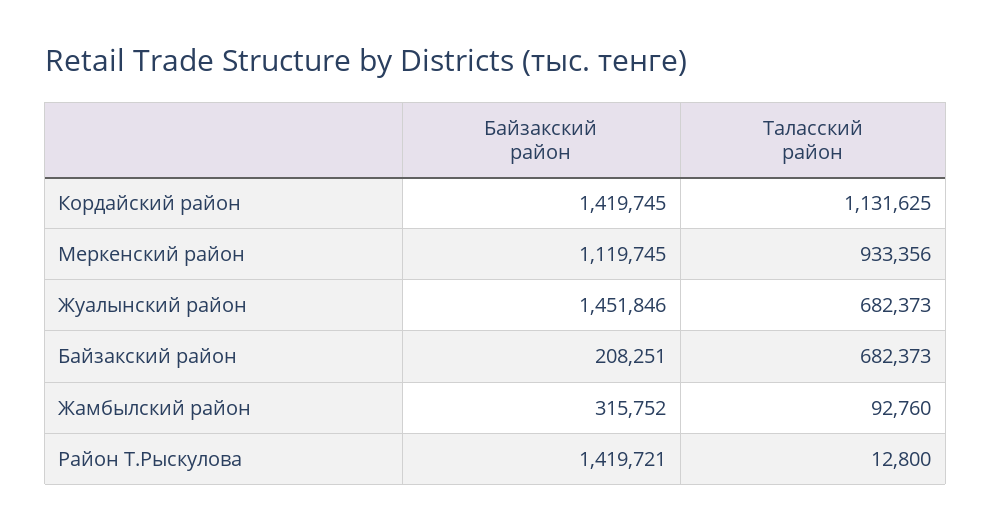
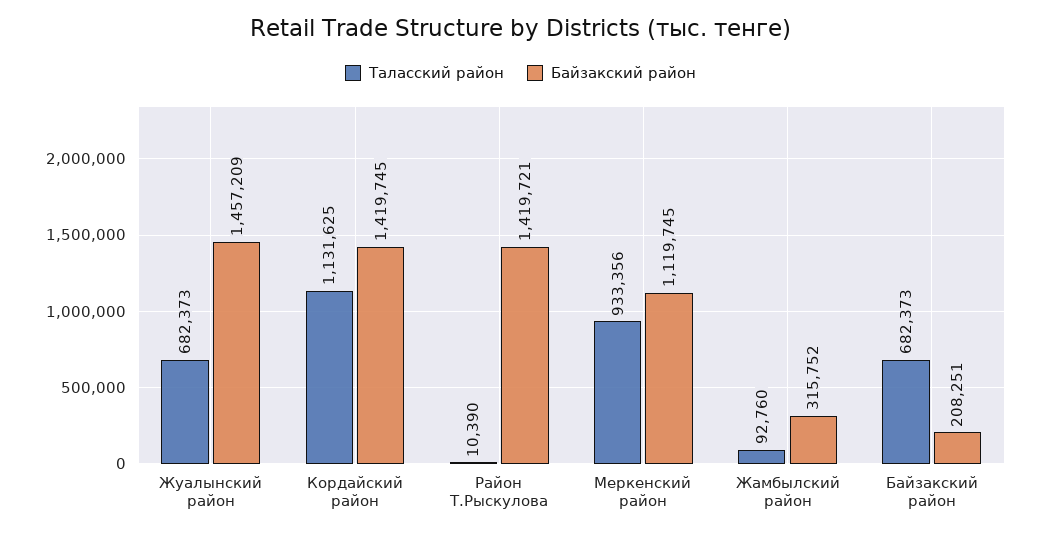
Байзакский район, Жуалынский район: 1451846 -> 1457209
Таласский район, Район Т.Рыскулова: 12800 -> 10390

